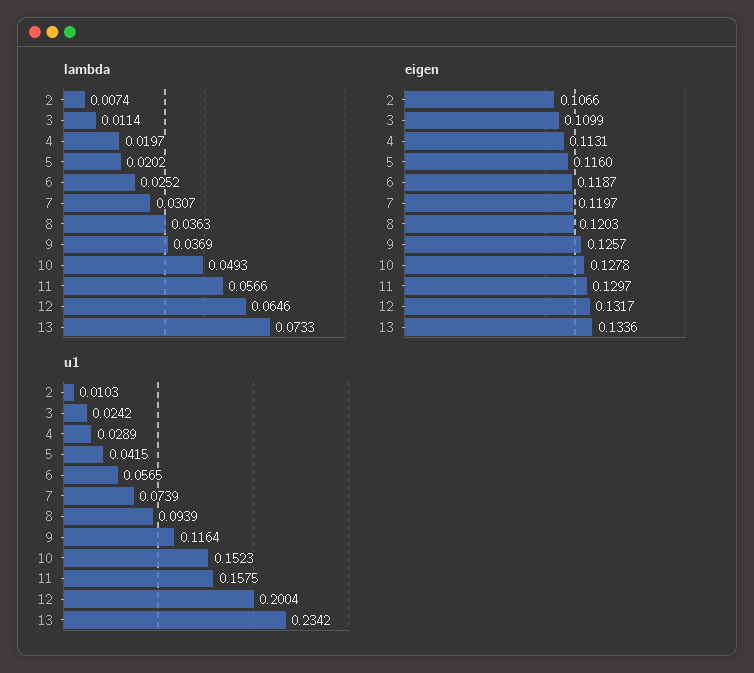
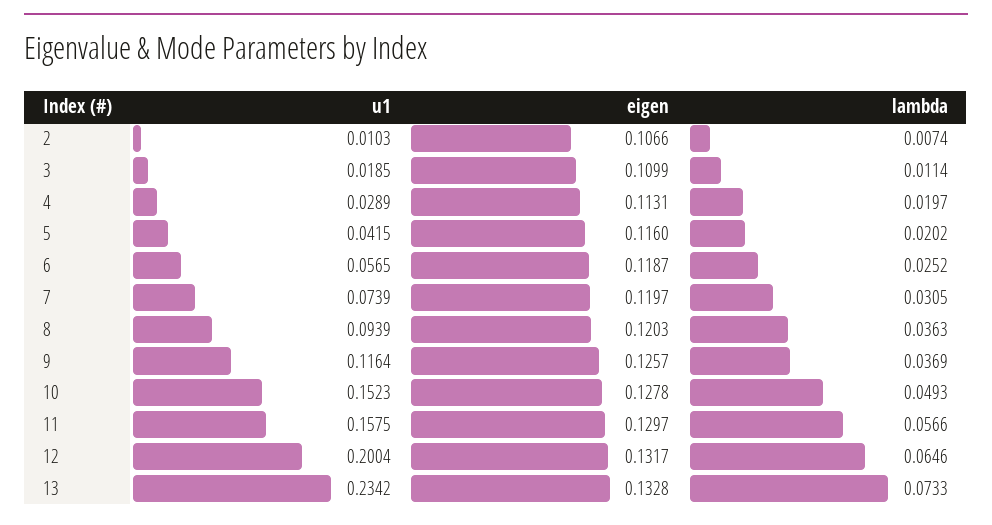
lambda, 7: 0.0307 -> 0.0305
eigen, 13: 0.1336 -> 0.1328
u1, 3: 0.0242 -> 0.0185

